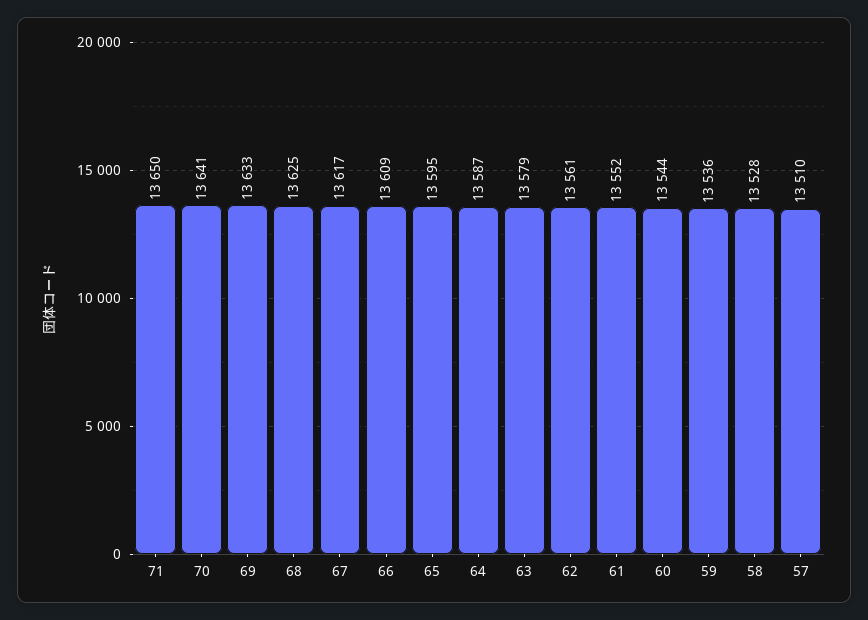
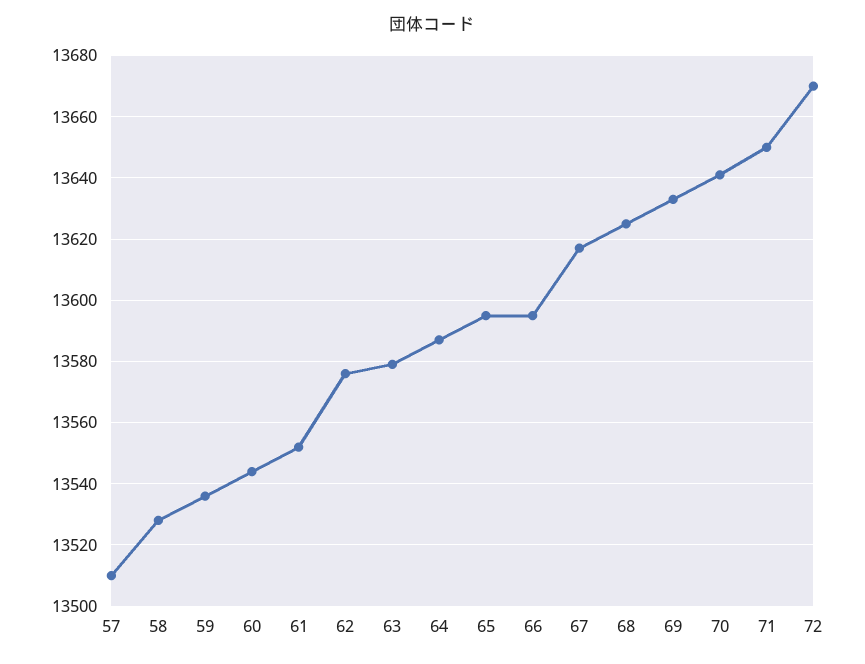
66: 13609 -> 13595
62: 13561 -> 13575
72: none -> 13670

